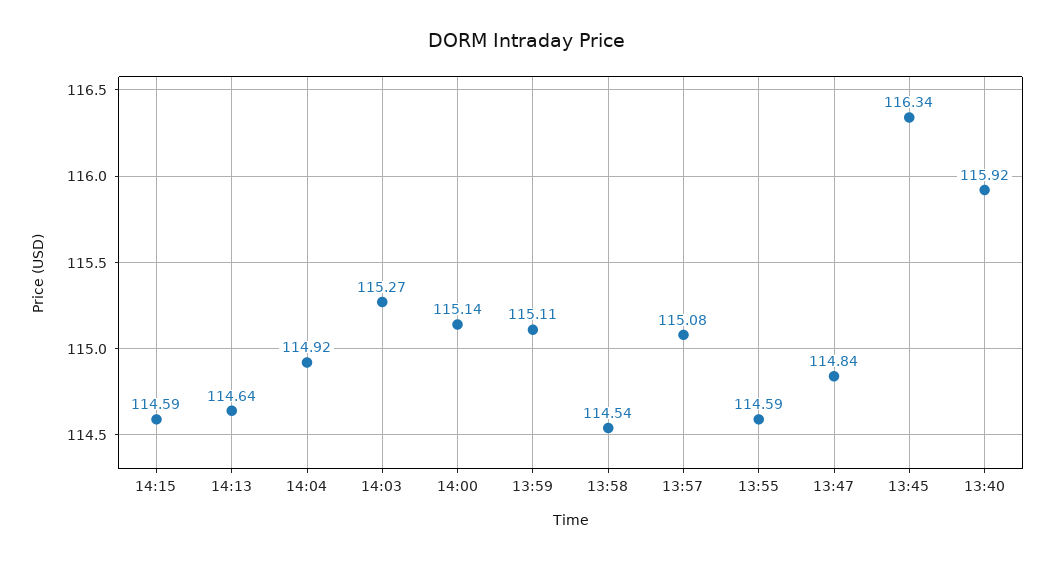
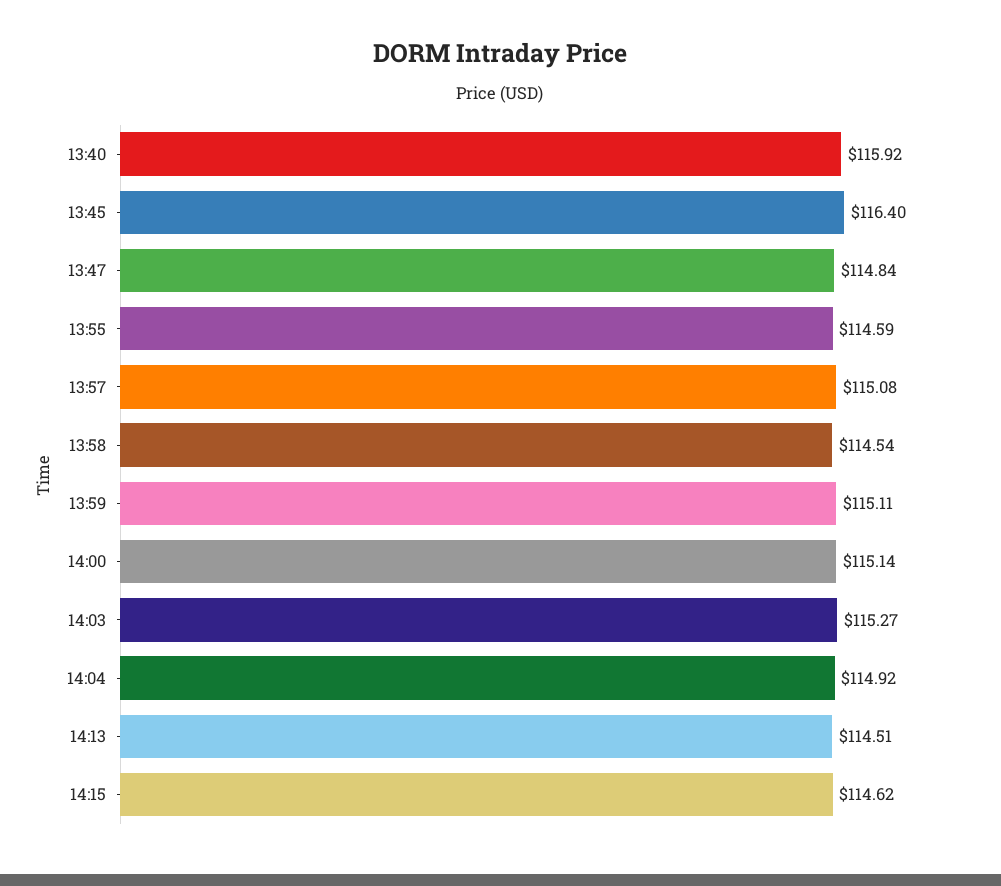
14:15: 114.59 -> 114.62
14:13: 114.64 -> 114.51
13:45: 116.34 -> 116.4

